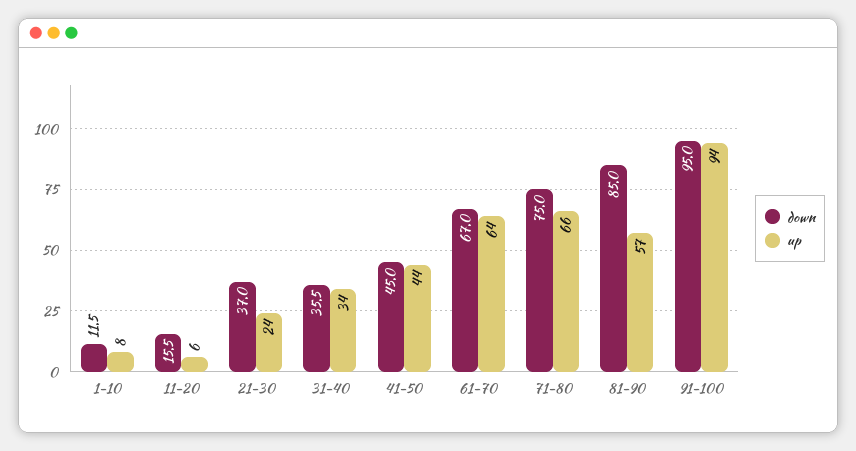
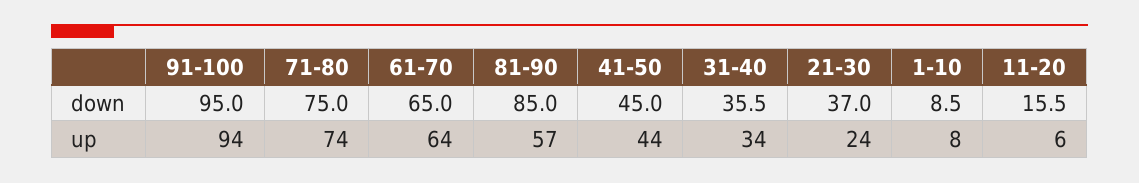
down, 1-10: 11.5 -> 8.5
down, 61-70: 67 -> 65
up, 71-80: 66 -> 74

